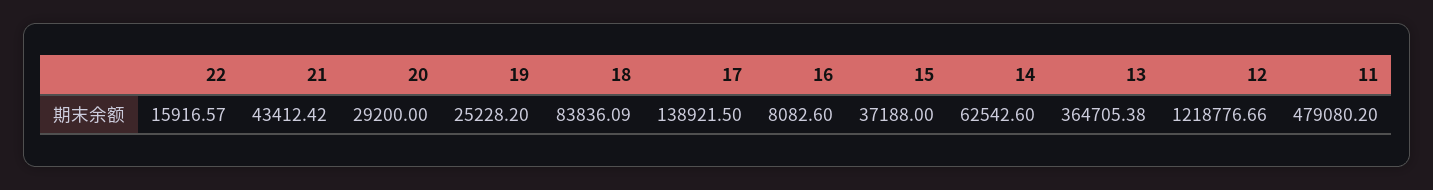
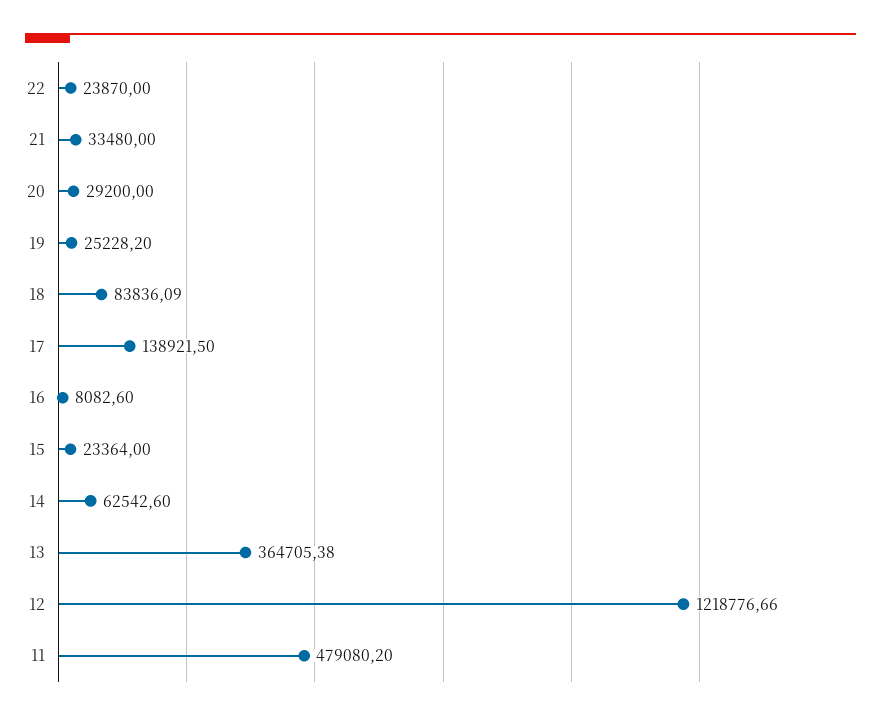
22: 15916.57 -> 23870
21: 43412.42 -> 33480
15: 37188 -> 23364

